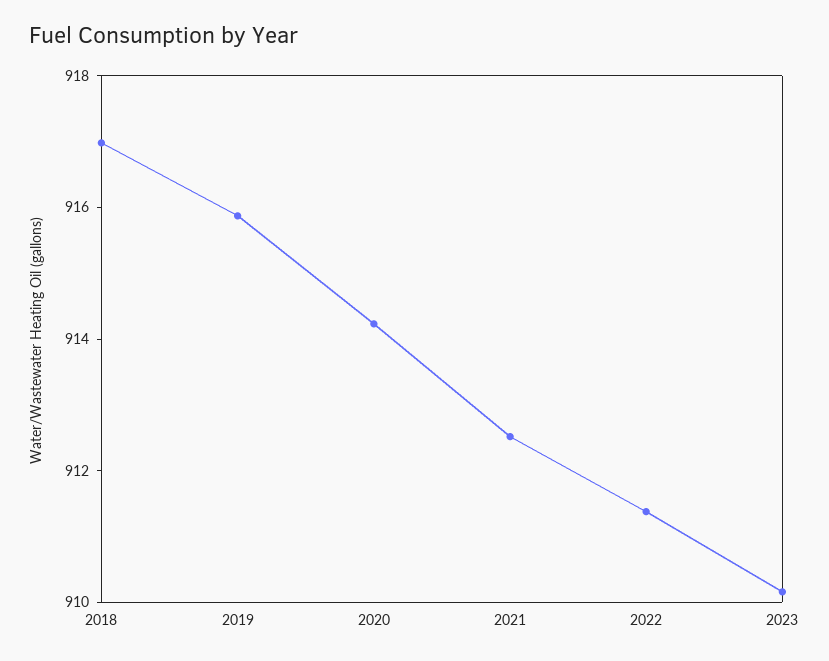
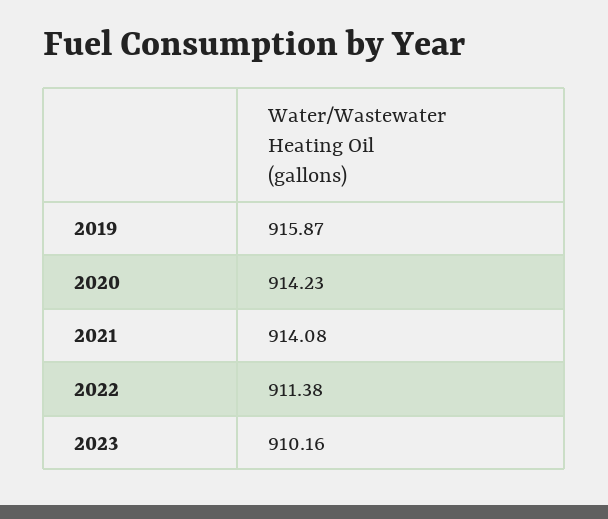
2018: 917 -> none
2021: 912.5 -> 914.08

